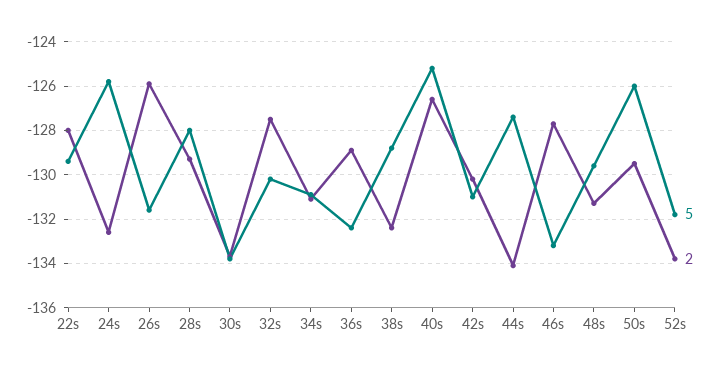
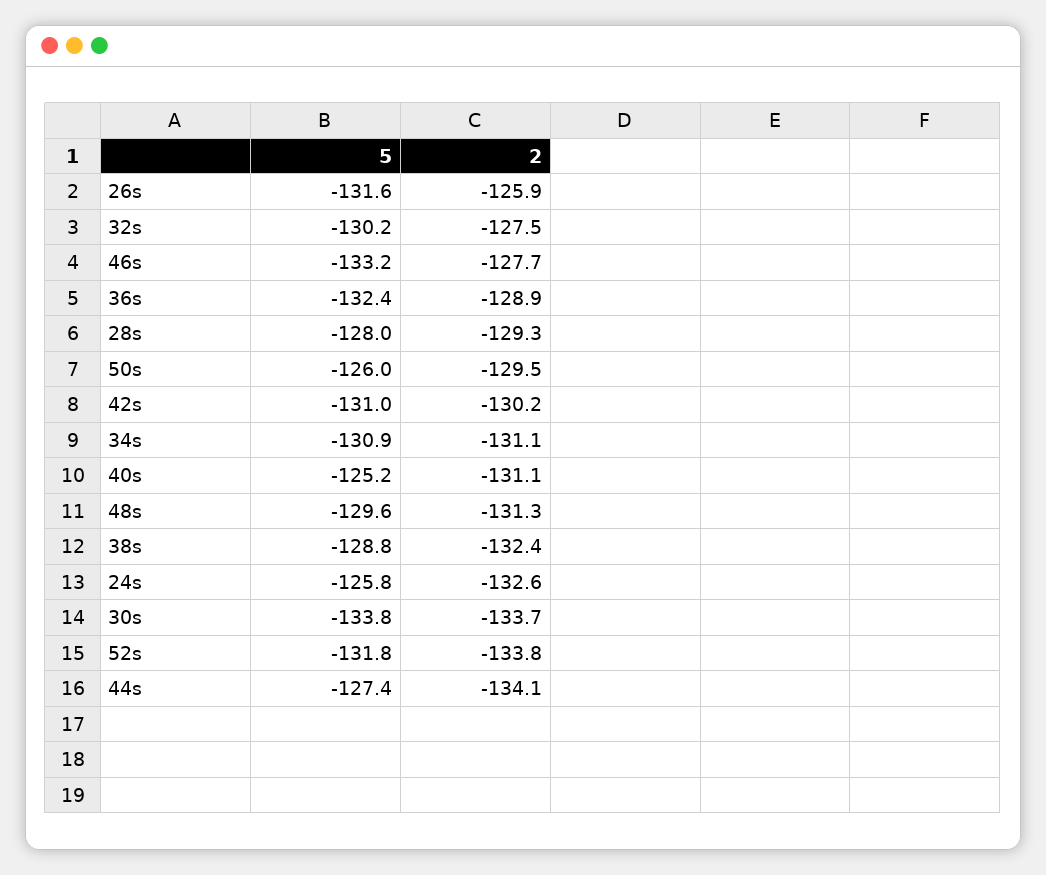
5, 22s: -129.5 -> none
2, 22s: -128 -> none
2, 40s: -126.5 -> -131.1

